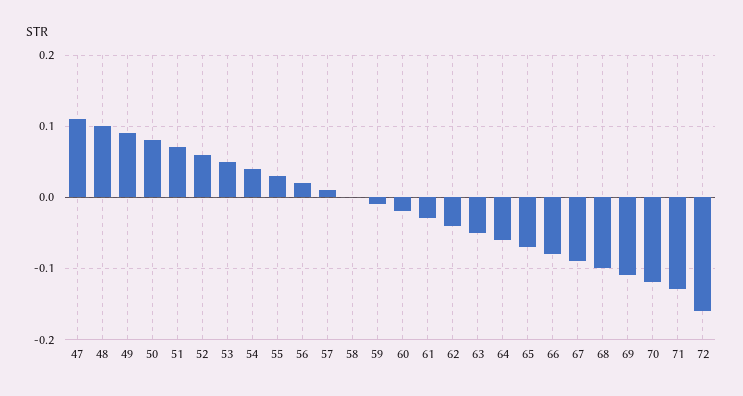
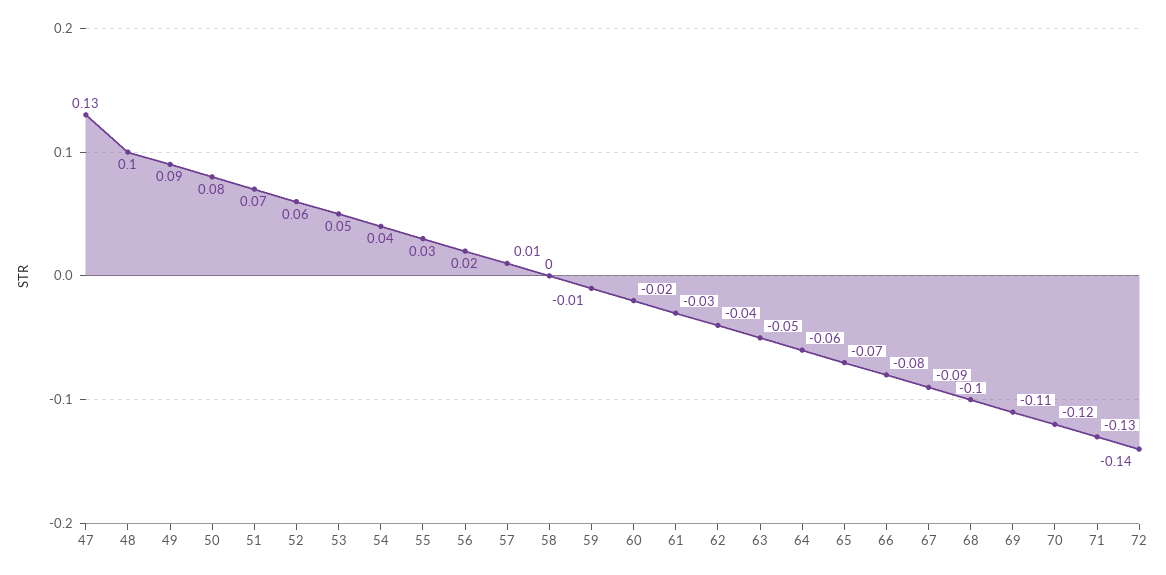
47: 0.11 -> 0.13
72: -0.16 -> -0.14

